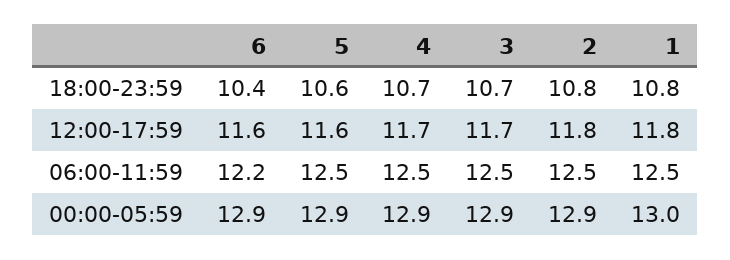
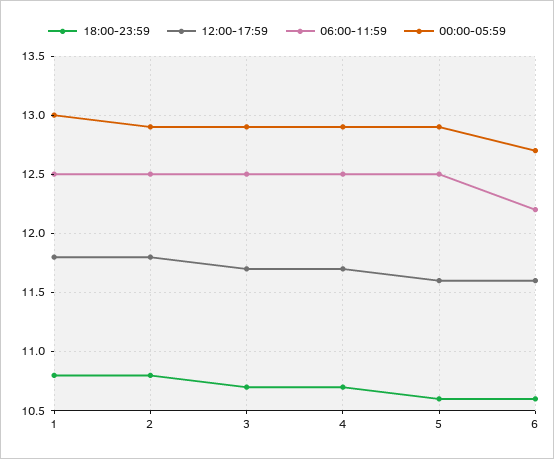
18:00-23:59, 6: 10.4 -> 10.6
00:00-05:59, 6: 12.9 -> 12.7

